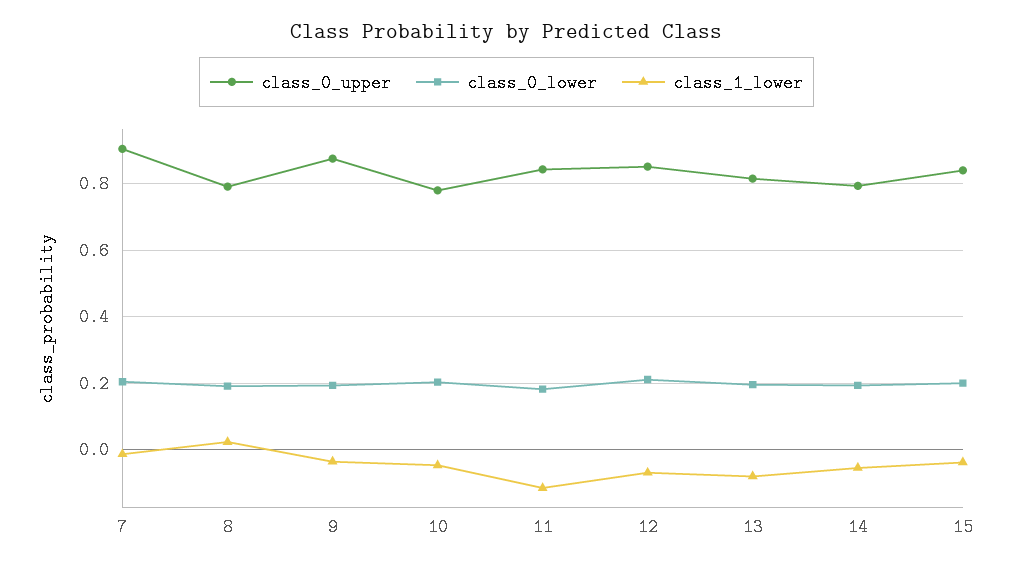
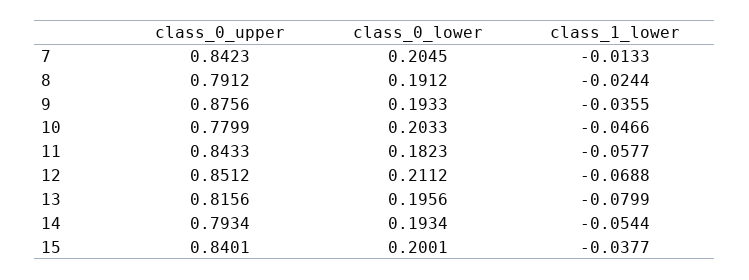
class_0_upper, 7: 0.9 -> 0.8423
class_1_lower, 8: 0.02 -> -0.0244
class_1_lower, 11: -0.12 -> -0.0577

